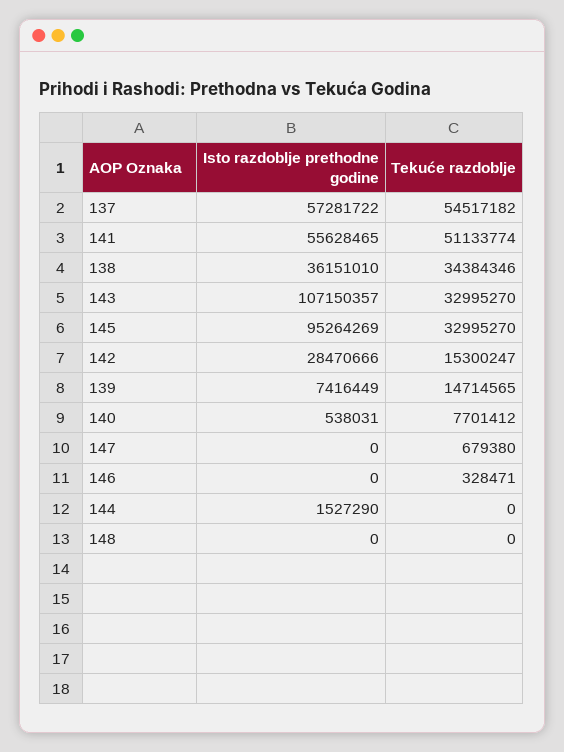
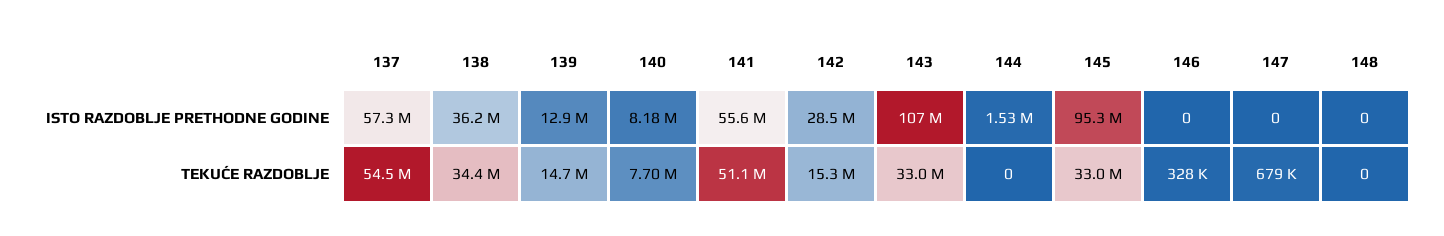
Isto razdoblje prethodne godine, 139: 7416449 -> 12900000
Isto razdoblje prethodne godine, 140: 538031 -> 8180000

